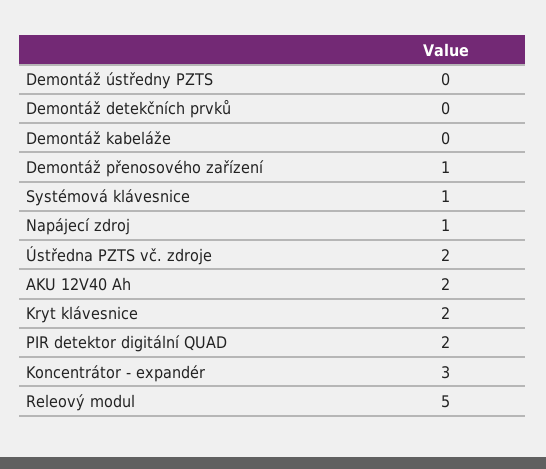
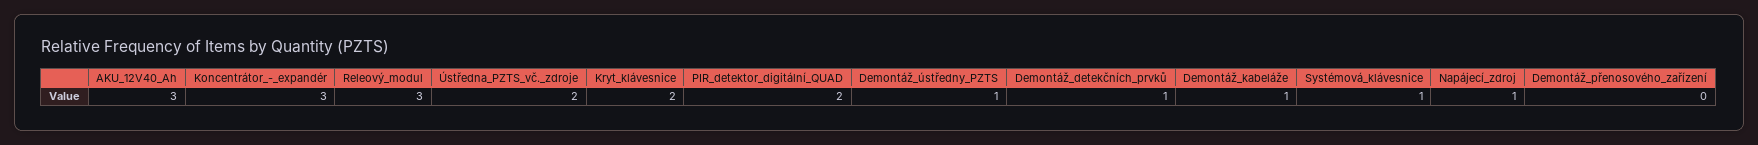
Demontáž ústředny PZTS: 0 -> 1
Demontáž detekčních prvků: 0 -> 1
Demontáž kabeláže: 0 -> 1
Demontáž přenosového zařízení: 1 -> 0
AKU 12V40 Ah: 2 -> 3
Releový modul: 5 -> 3

